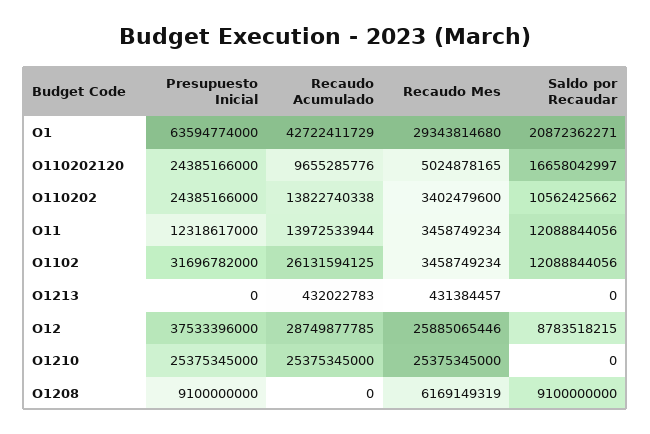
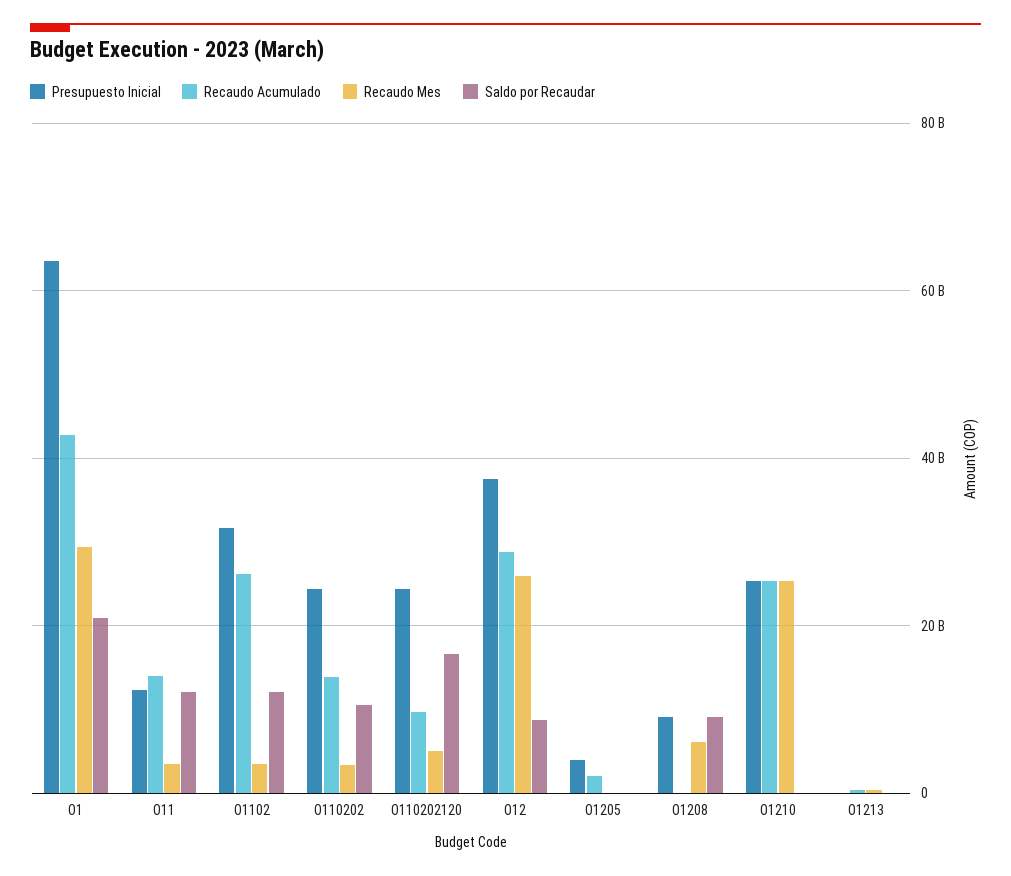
Presupuesto Inicial, O1205: none -> 4000000000
Recaudo Acumulado, O1205: none -> 2000000000
Recaudo Mes, O1205: none -> 0
Saldo por Recaudar, O1205: none -> 0

